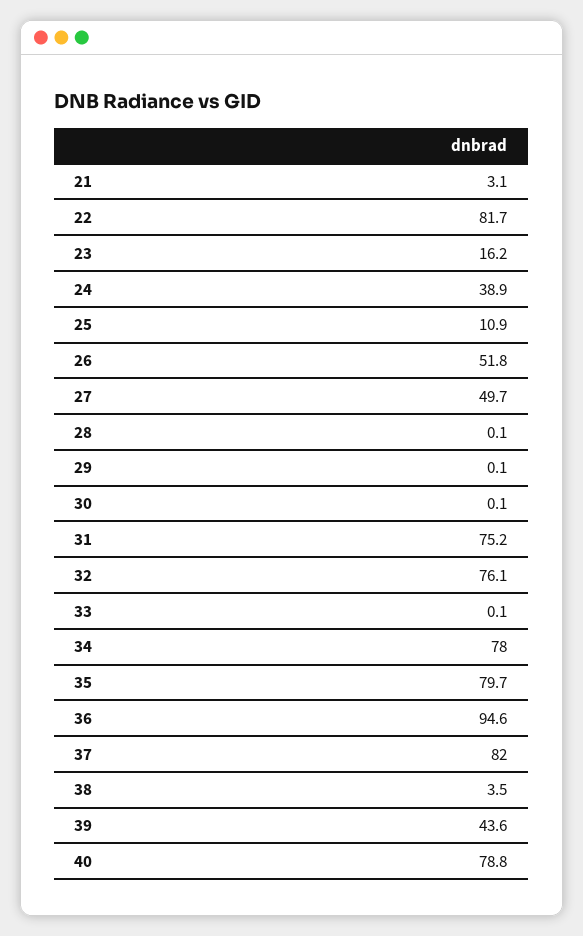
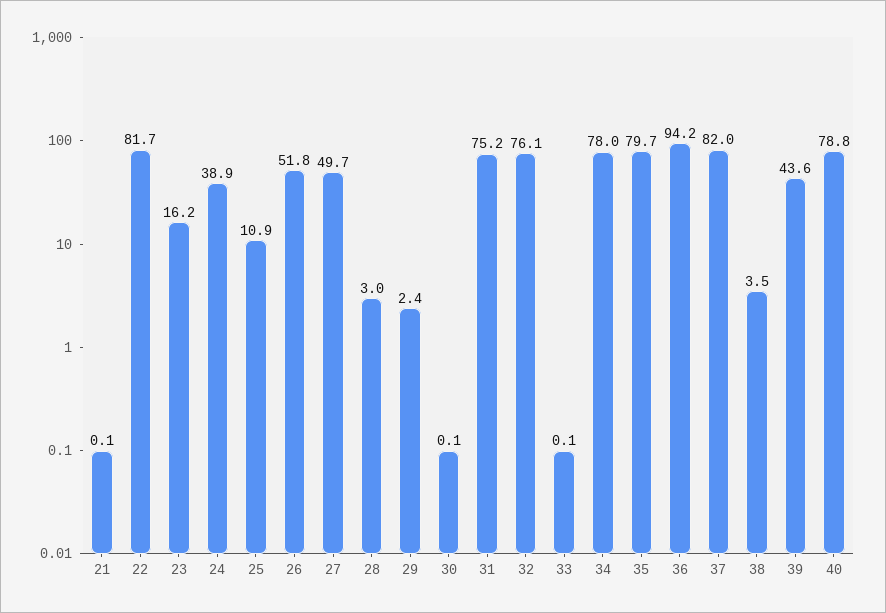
21: 3.1 -> 0.1
28: 0.1 -> 3
29: 0.1 -> 2.4
36: 94.6 -> 94.2

